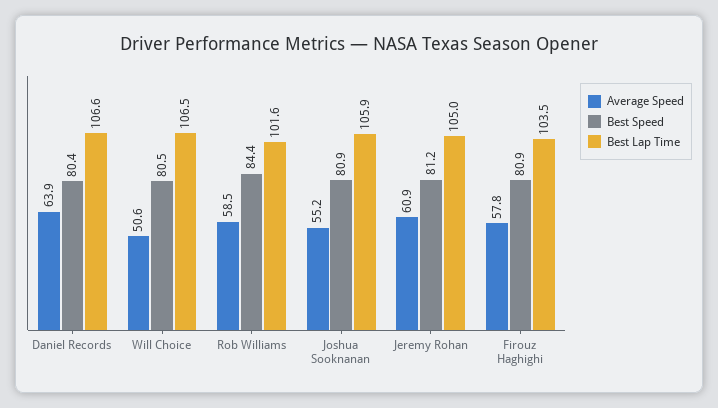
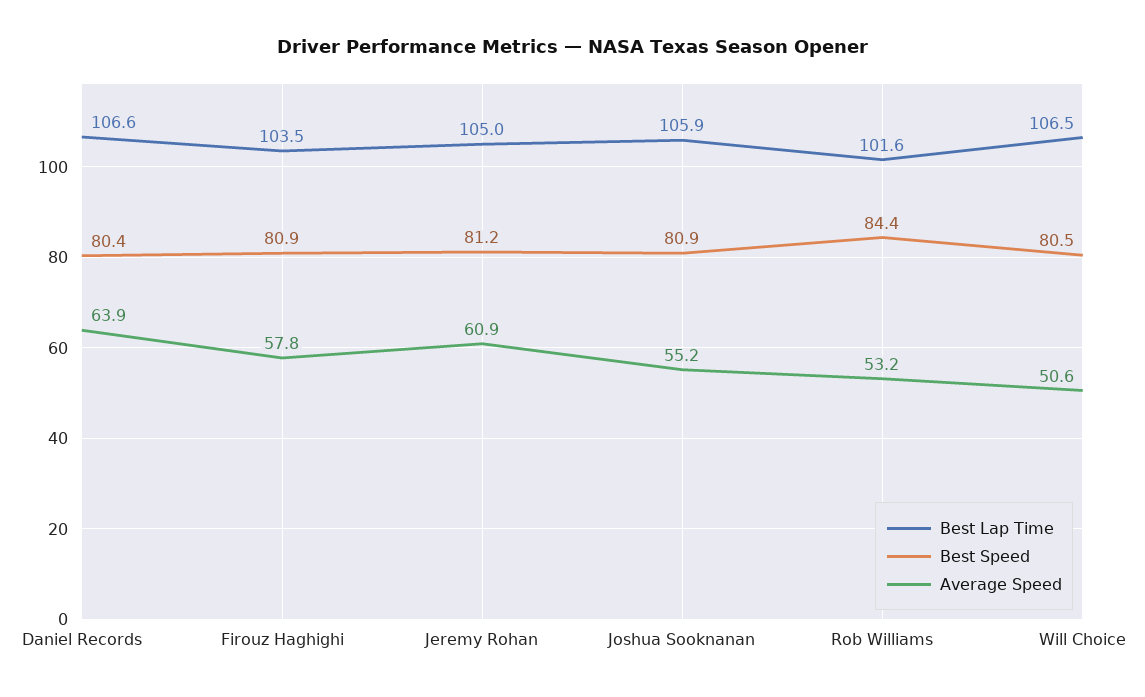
Average Speed, Rob Williams: 58.5 -> 53.2

